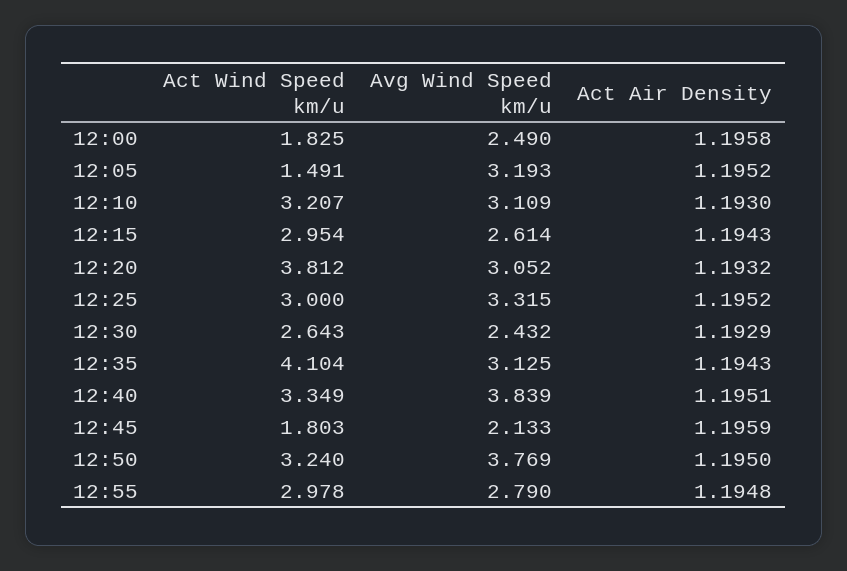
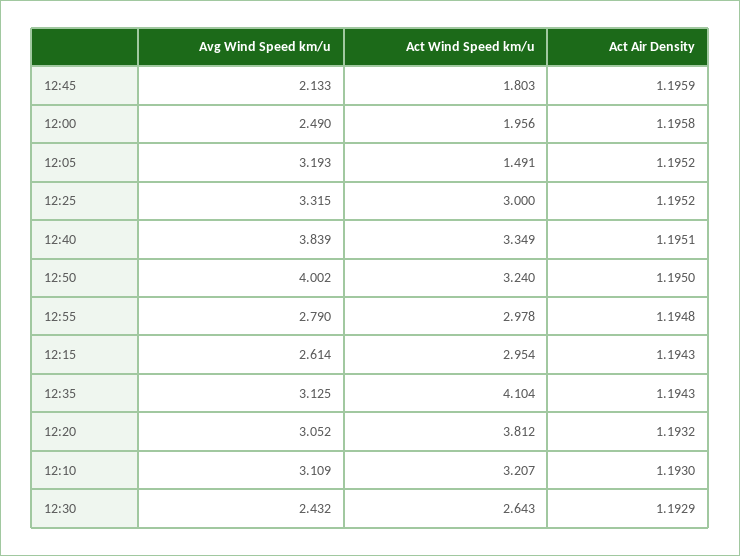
Act Wind Speed km/u, 12:00: 1.825 -> 1.956
Avg Wind Speed km/u, 12:50: 3.769 -> 4.002

